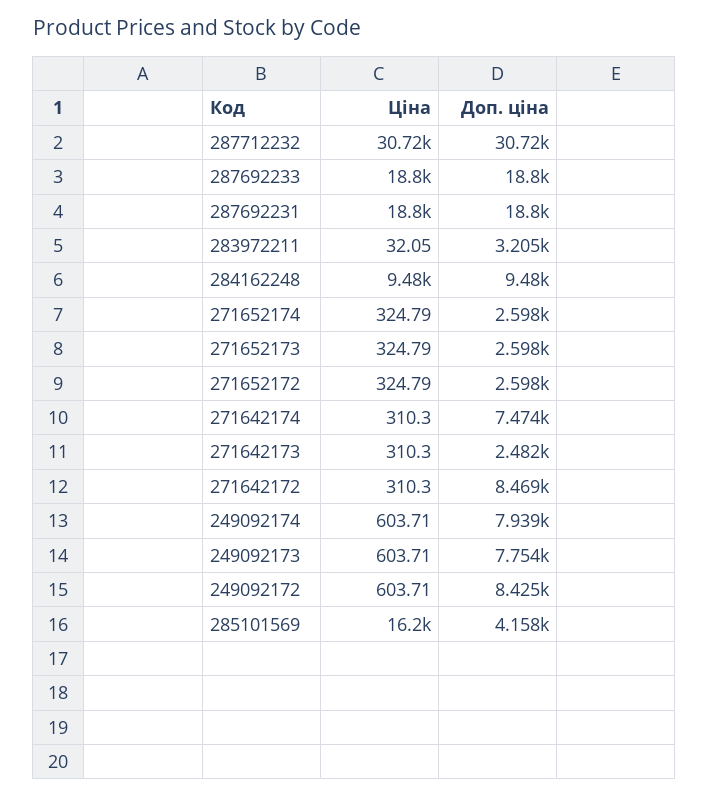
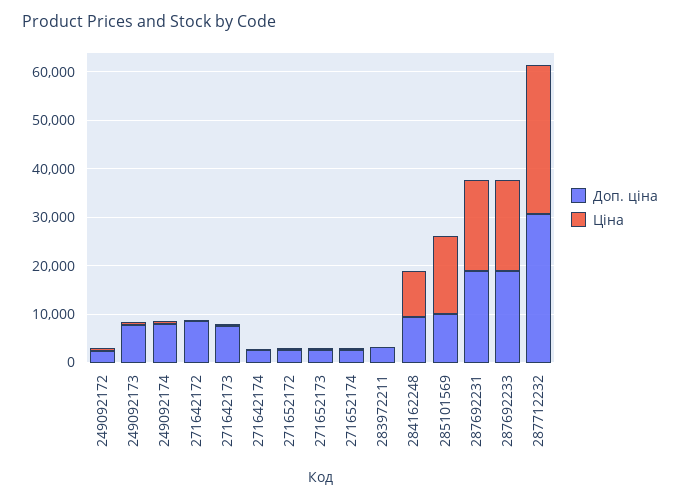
Доп. ціна, 271642174: 7474 -> 2000
Доп. ціна, 271642173: 2482 -> 8000
Доп. ціна, 249092172: 8425 -> 2000
Доп. ціна, 285101569: 4158 -> 10000

